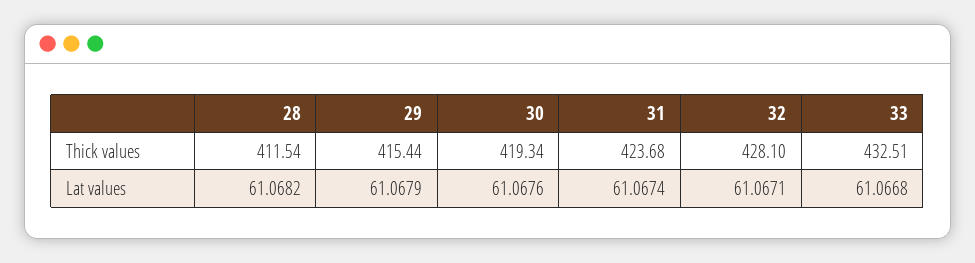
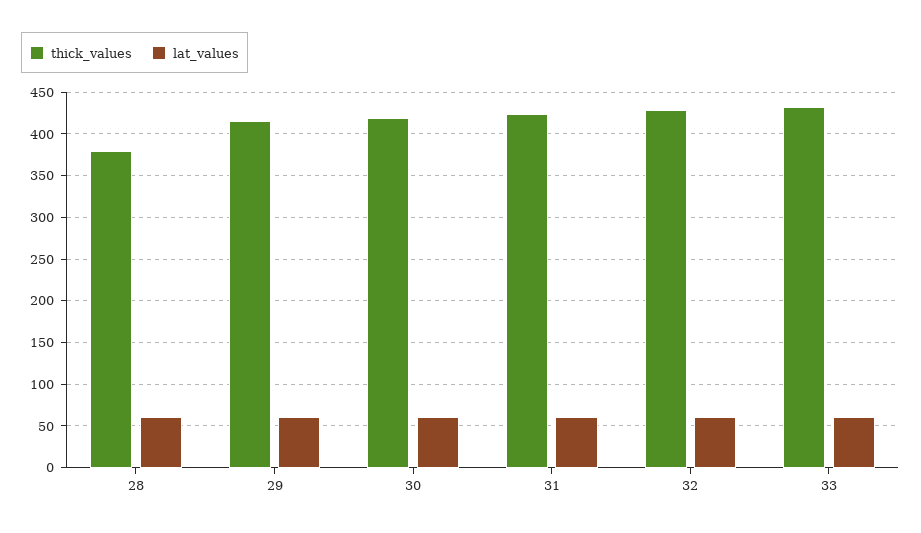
Thick values, 28: 411.54 -> 380

